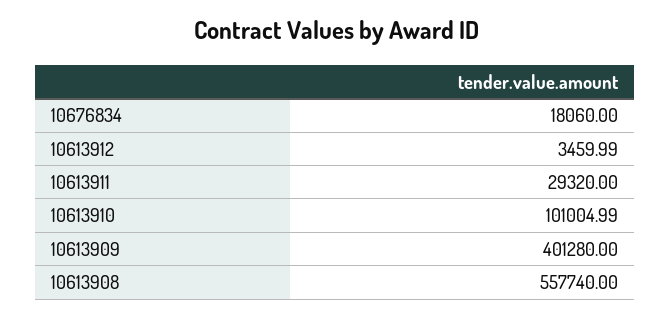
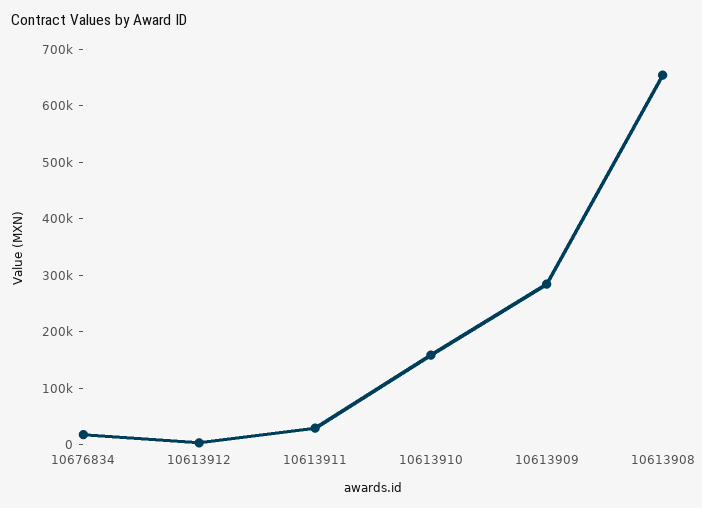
10613910: 101004.99 -> 160000
10613909: 401280 -> 280000
10613908: 557740 -> 660000

